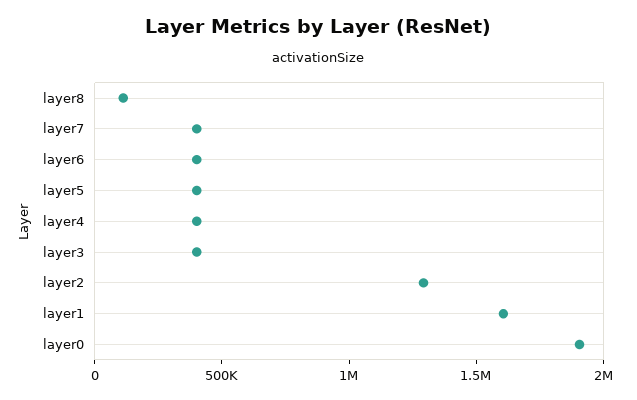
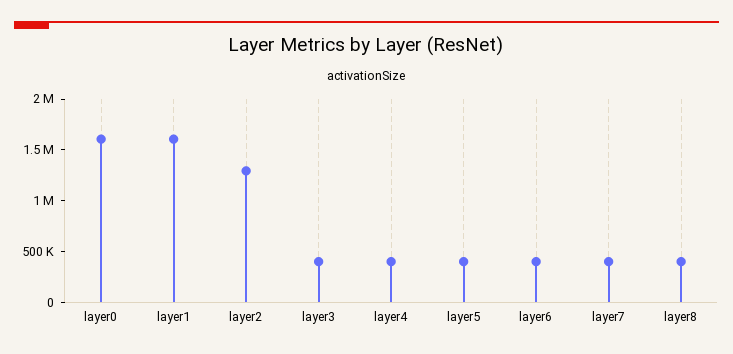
layer8: 100000 -> 400000
layer0: 1900000 -> 1600000

